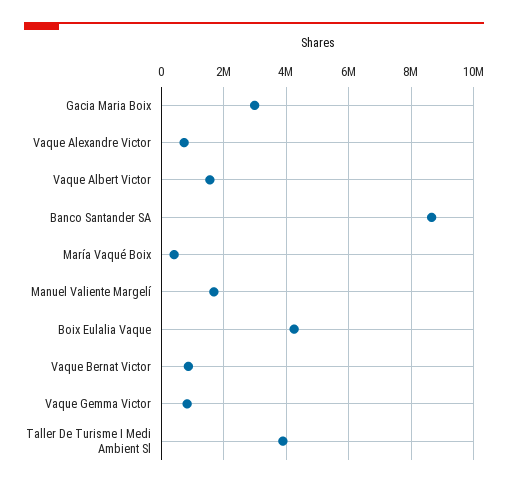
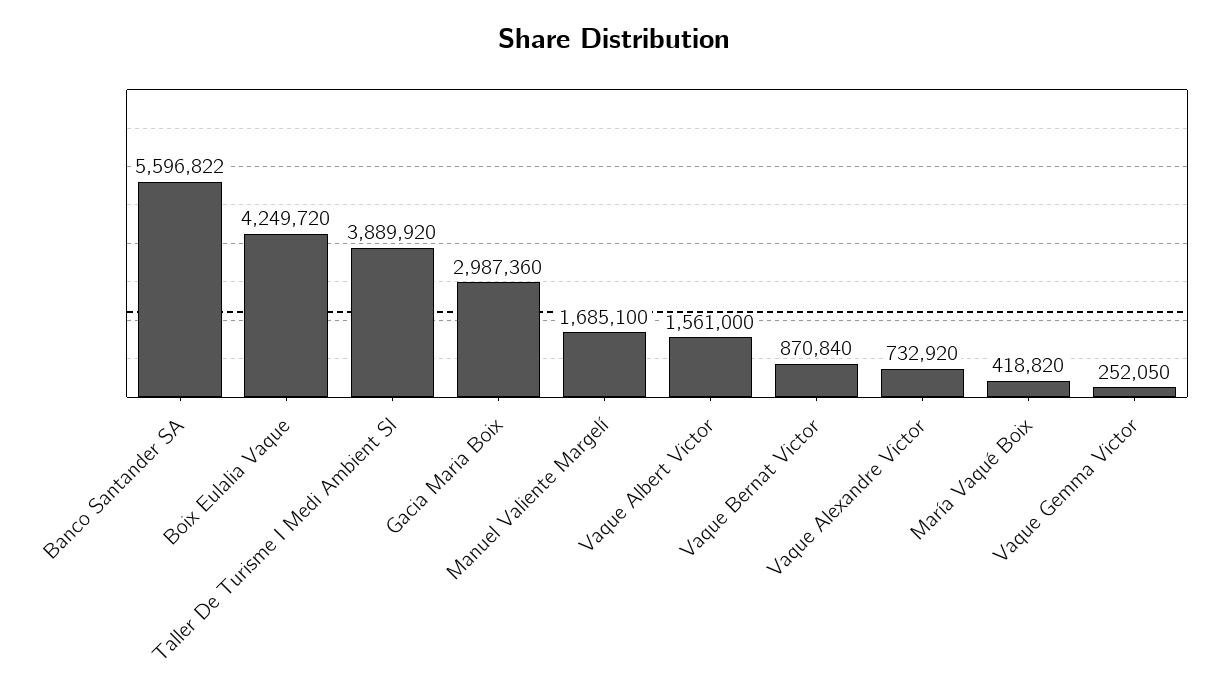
Banco Santander SA: 8600000 -> 5596822
Vaque Gemma Victor: 800000 -> 252050

